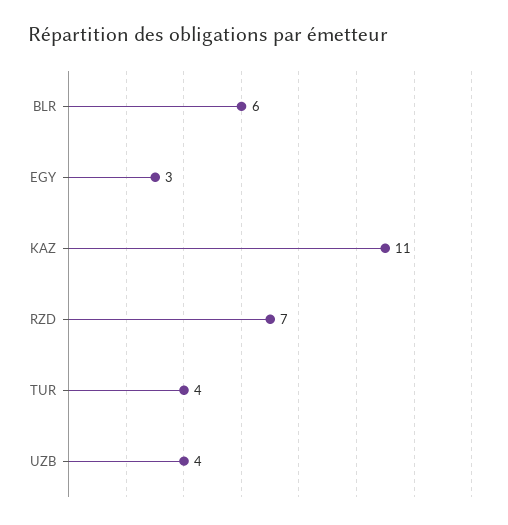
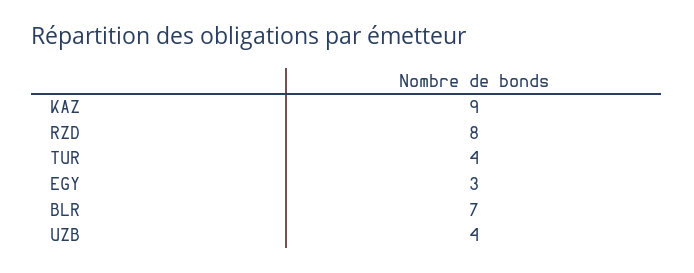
BLR: 6 -> 7
KAZ: 11 -> 9
RZD: 7 -> 8

